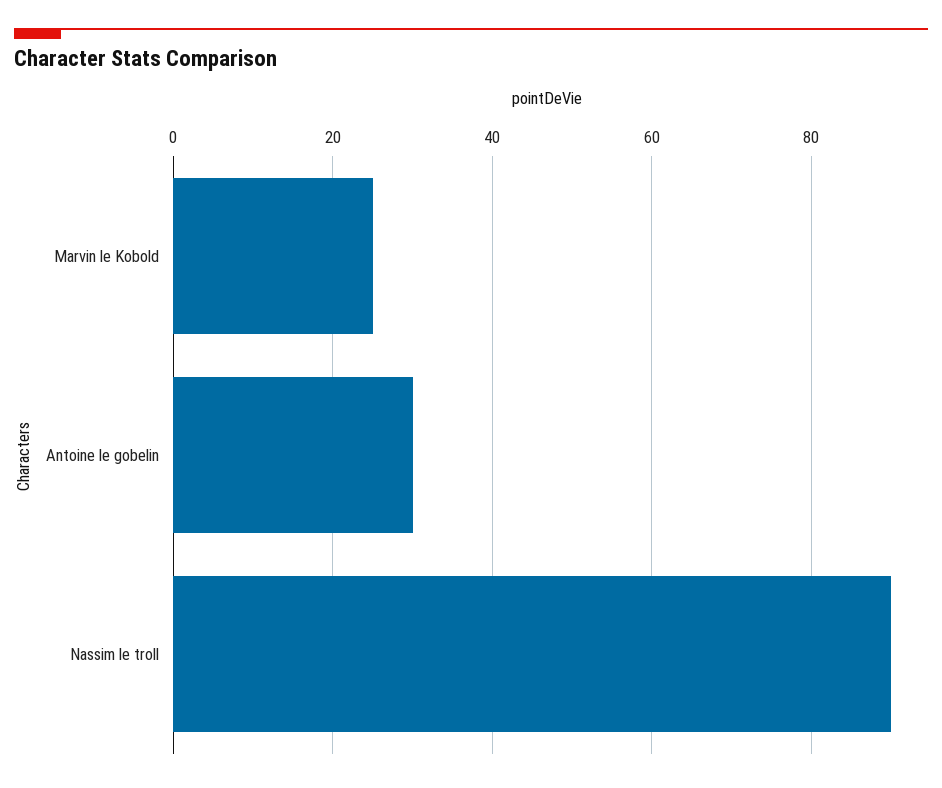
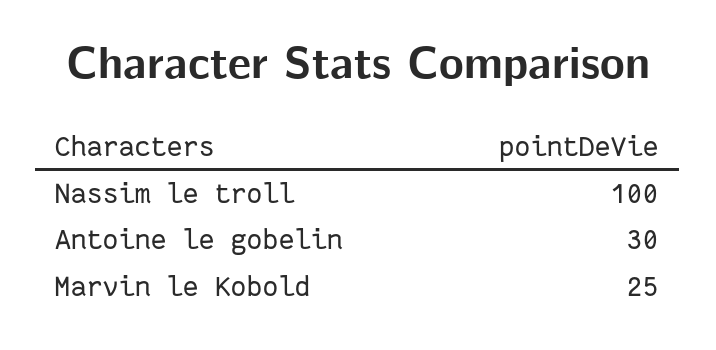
Nassim le troll: 90 -> 100

